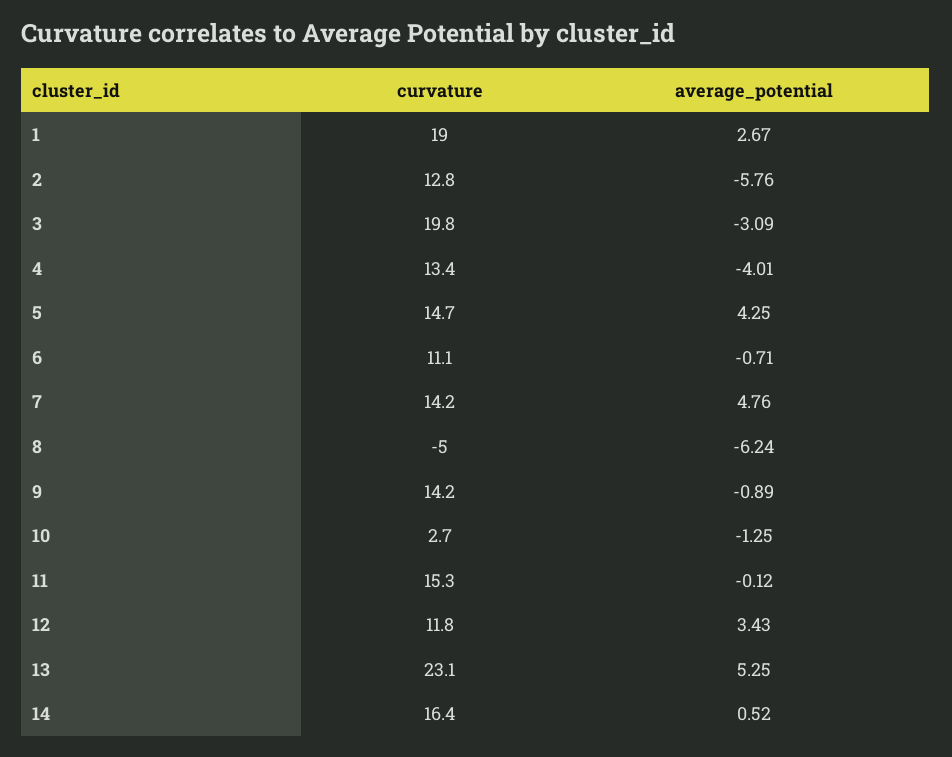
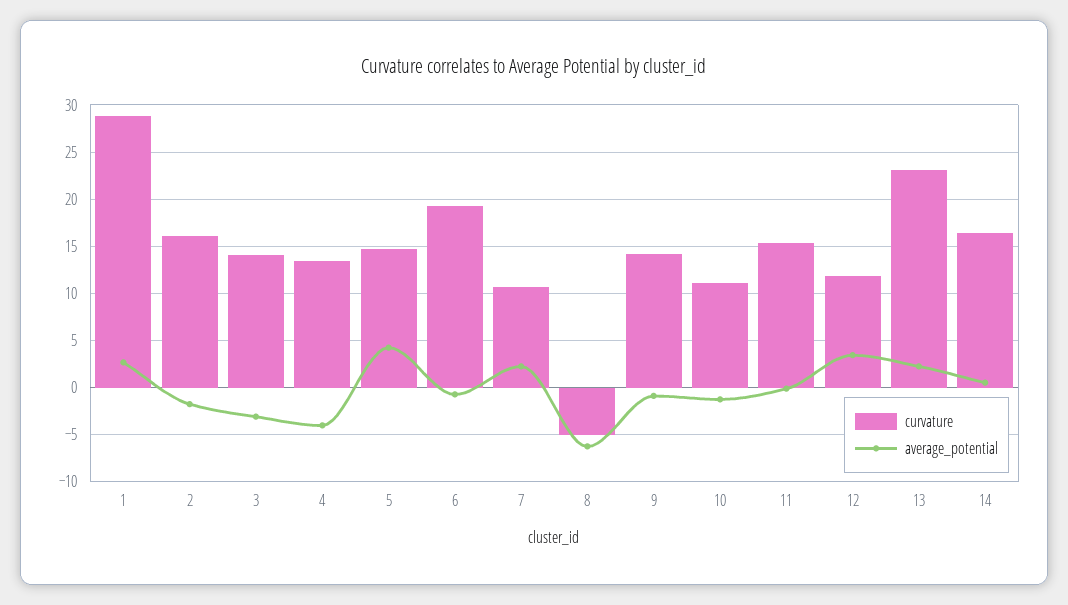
curvature, 1: 19 -> 29
curvature, 2: 12.8 -> 16
average_potential, 2: -5.76 -> -2
curvature, 3: 19.8 -> 14
curvature, 6: 11.1 -> 19
curvature, 7: 14.2 -> 11
average_potential, 7: 4.76 -> 2
curvature, 10: 2.7 -> 11
average_potential, 13: 5.25 -> 2

